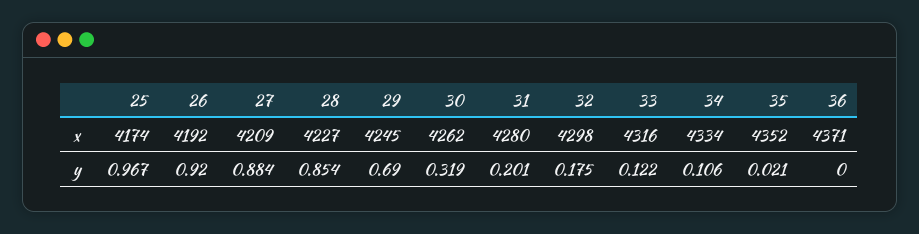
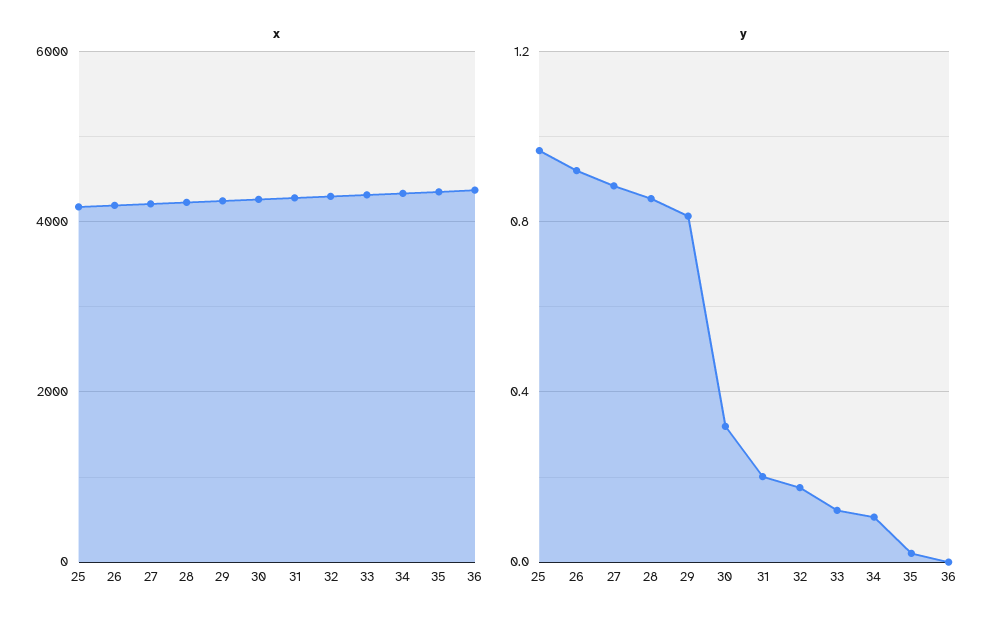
y, 29: 0.69 -> 0.8

